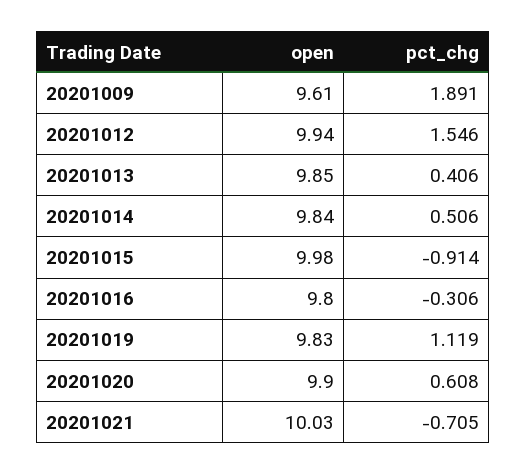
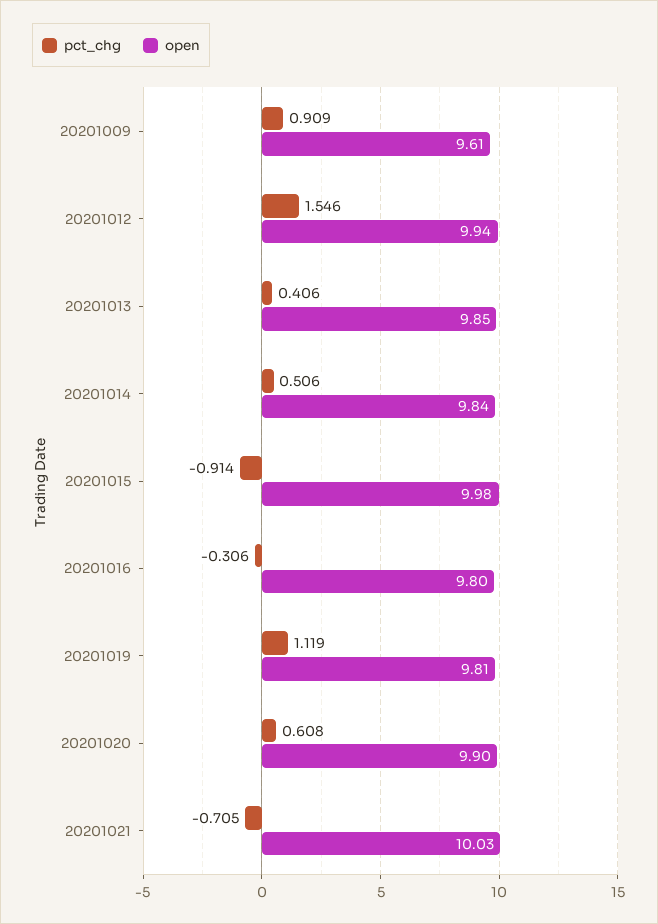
pct_chg, 20201009: 1.891 -> 0.909
open, 20201019: 9.83 -> 9.81

